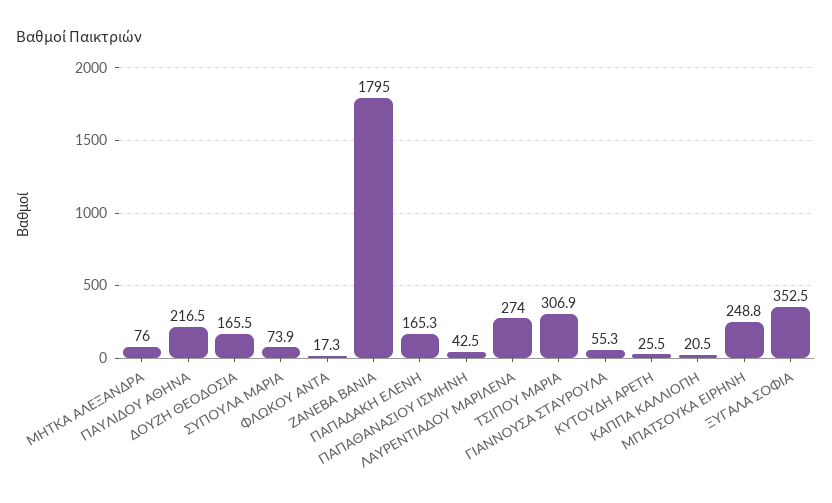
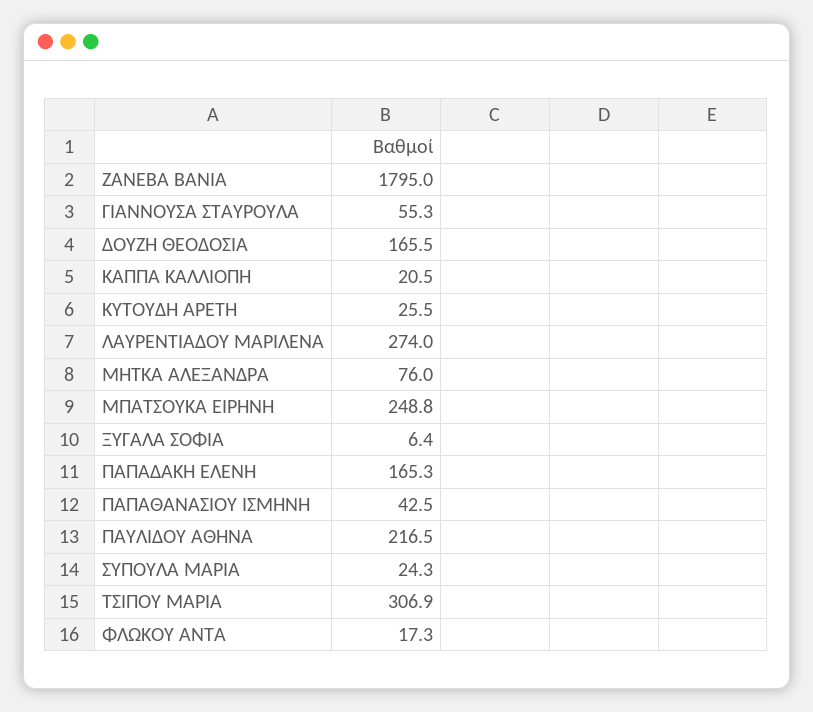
ΣΥΠΟΥΛΑ ΜΑΡΙΑ: 73.9 -> 24.3
ΞΥΓΑΛΑ ΣΟΦΙΑ: 352.5 -> 6.4

